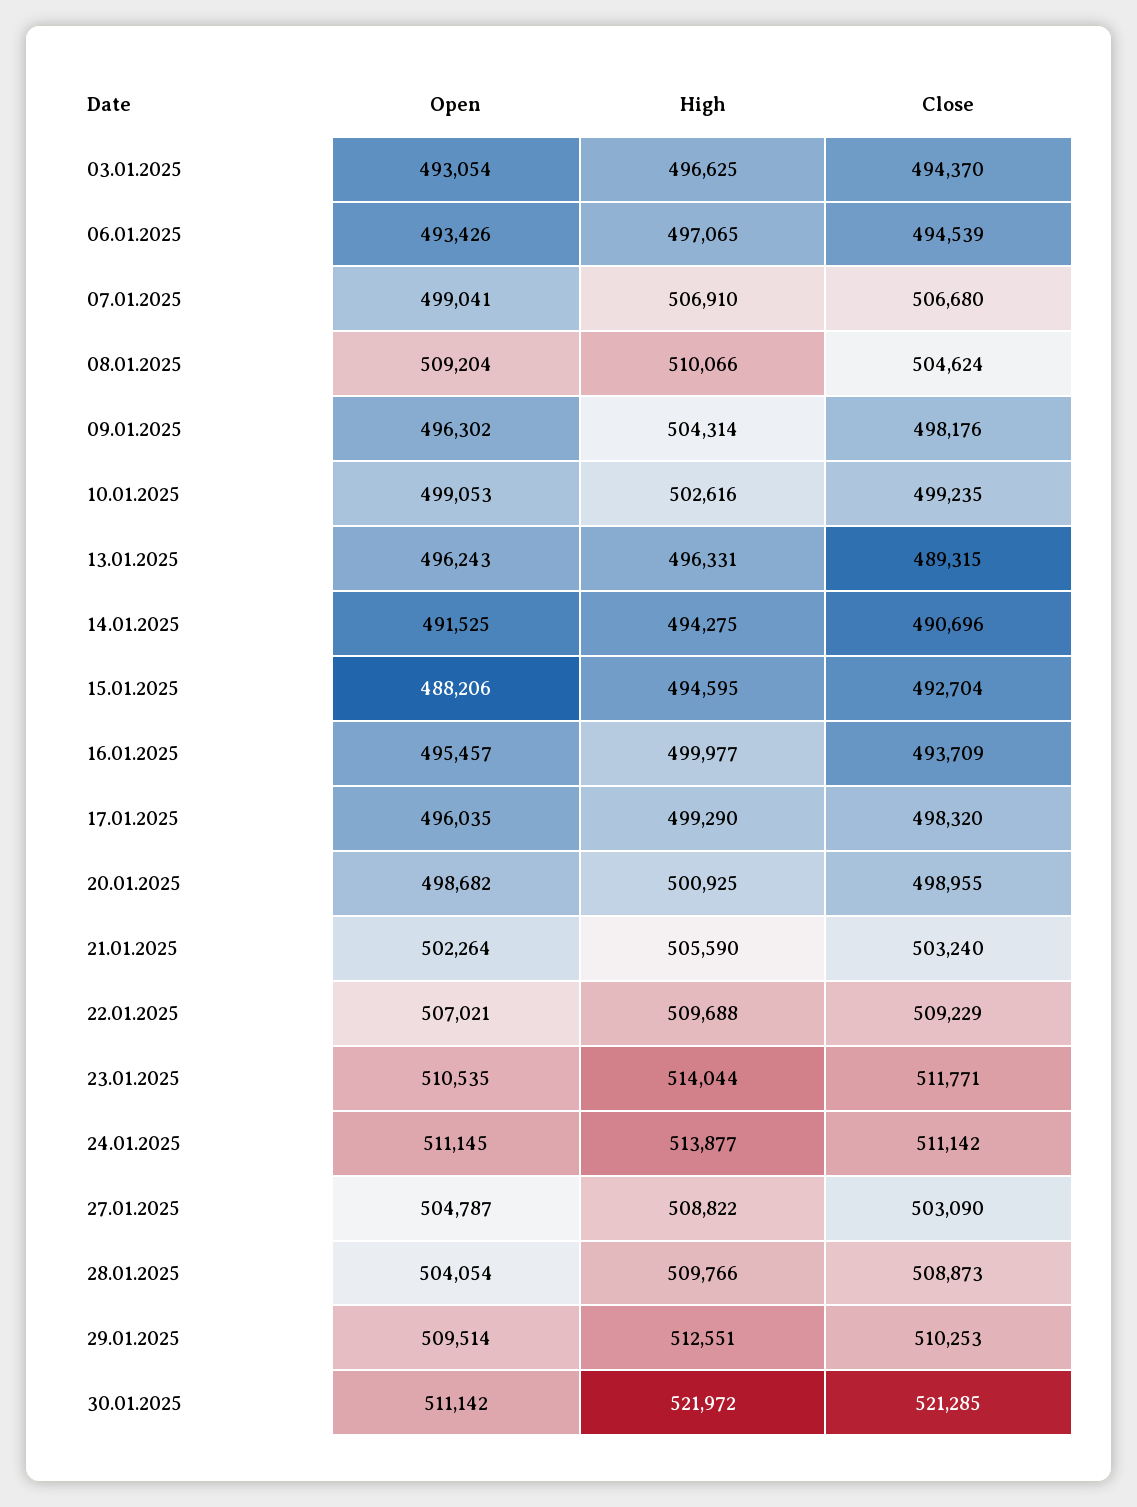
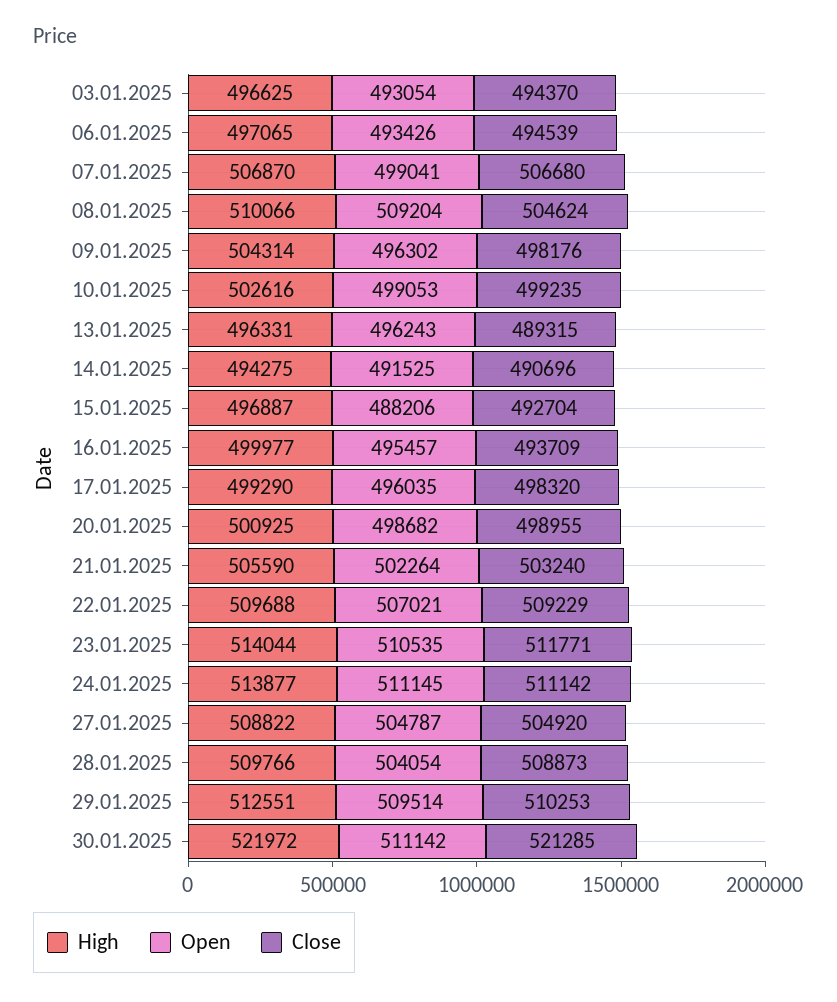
High, 07.01.2025: 506910 -> 506870
High, 15.01.2025: 494595 -> 496887
Close, 27.01.2025: 503090 -> 504920

